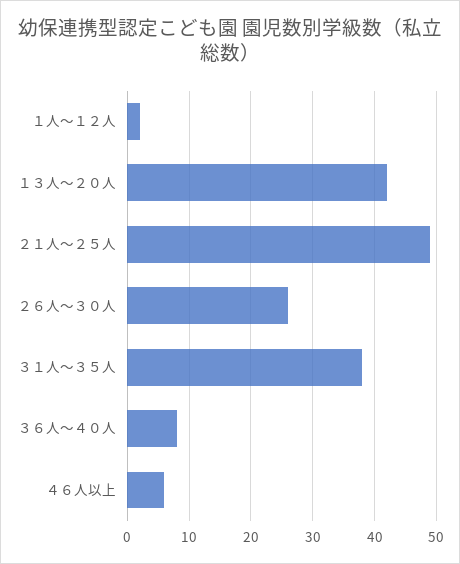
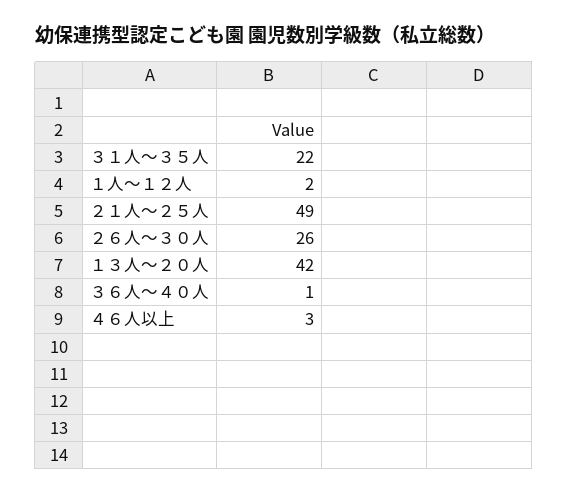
３１人～３５人: 38 -> 22
３６人～４０人: 8 -> 1
４６人以上: 6 -> 3

